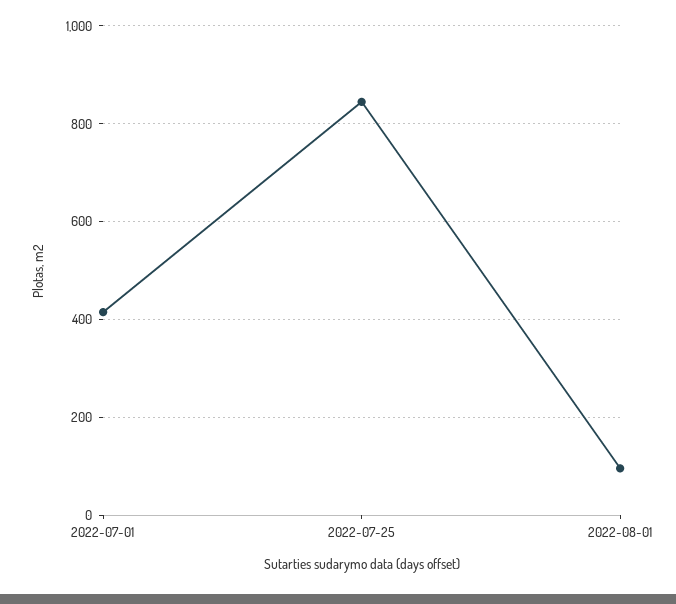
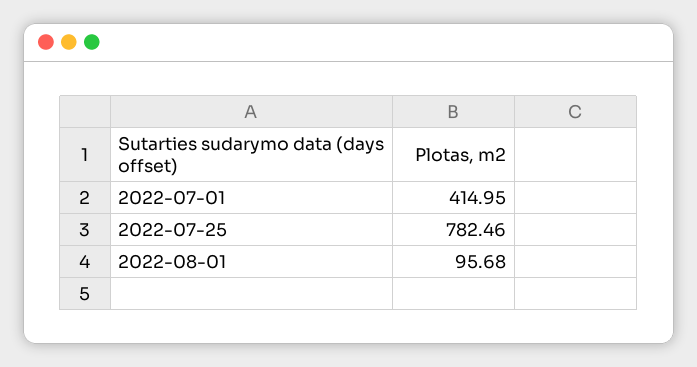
2022-07-25: 840 -> 782.46

